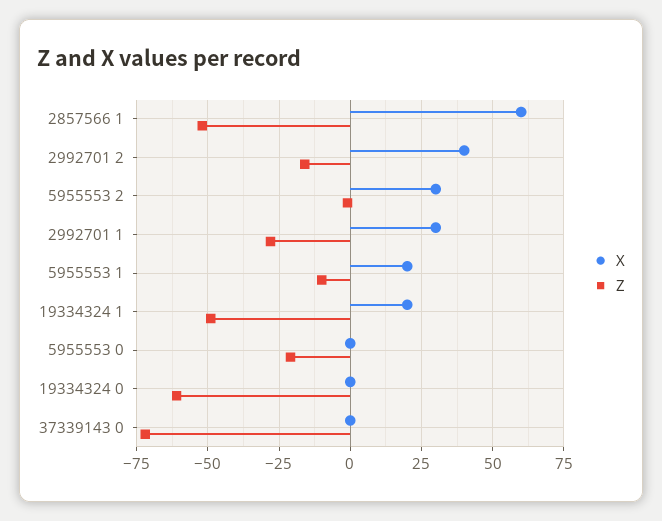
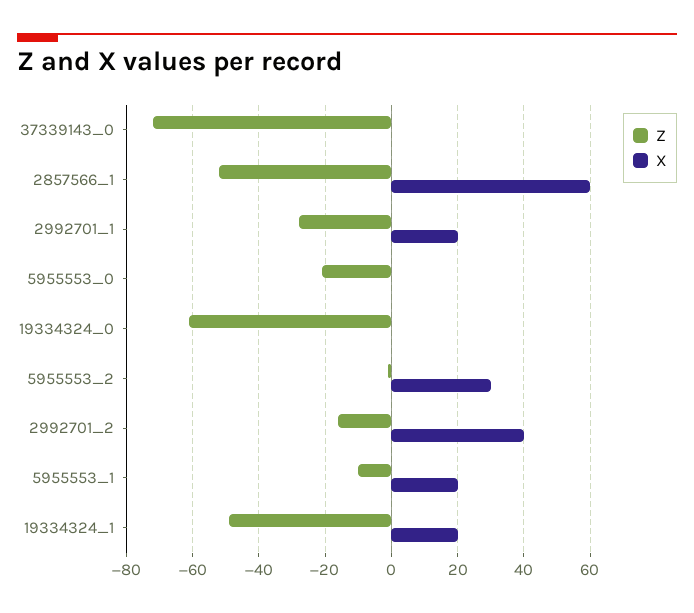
X, 2992701 1: 30 -> 20

